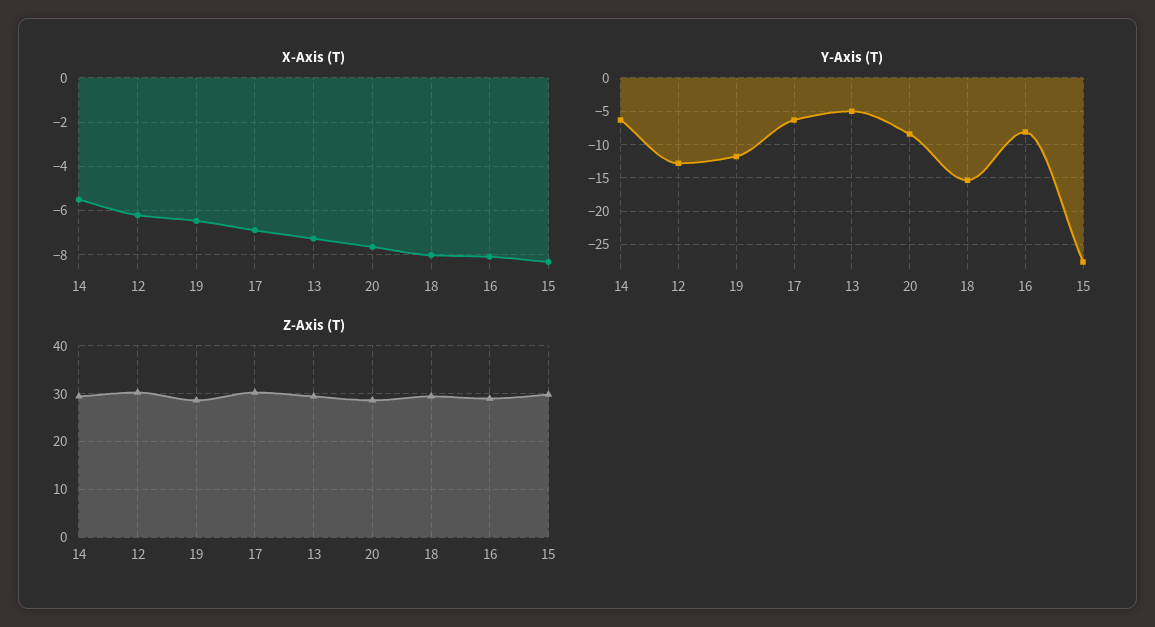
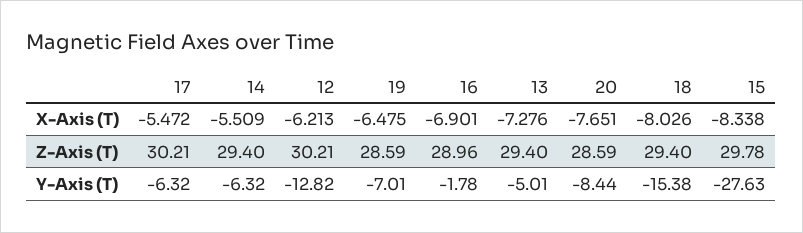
X-Axis (T), 17: -7 -> -5.472
X-Axis (T), 16: -8 -> -6.901
Y-Axis (T), 19: -12 -> -7.01
Y-Axis (T), 16: -8 -> -1.78

